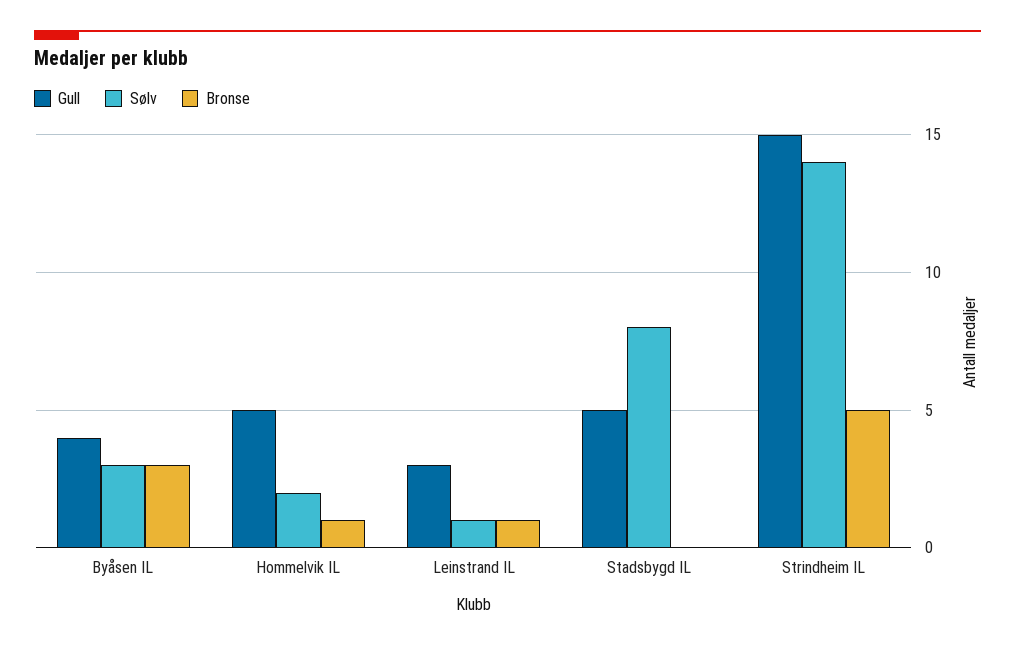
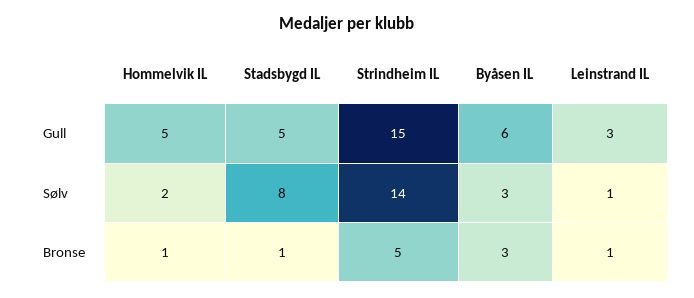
Gull, Byåsen IL: 4 -> 6
Bronse, Stadsbygd IL: 0 -> 1

